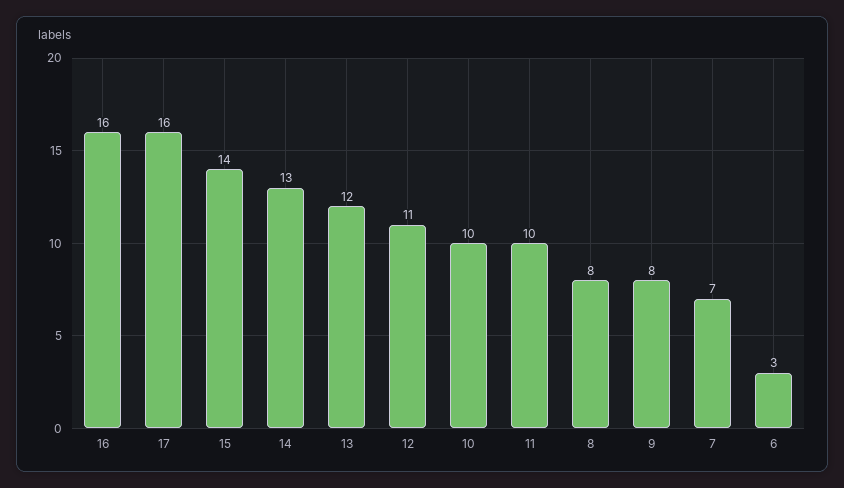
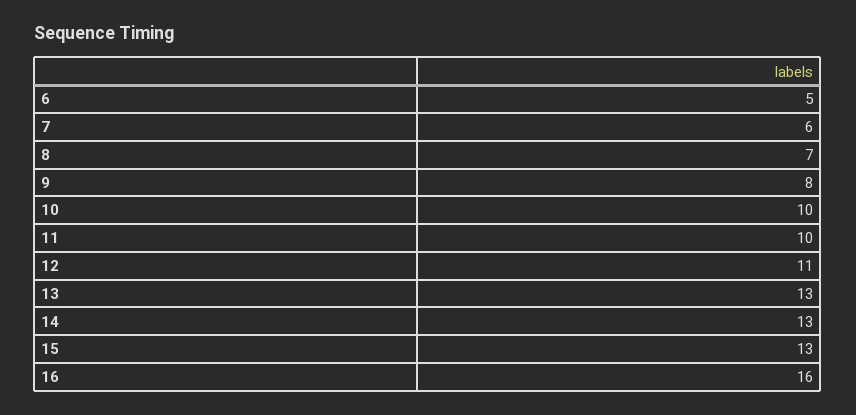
17: 16 -> none
15: 14 -> 13
13: 12 -> 13
8: 8 -> 7
7: 7 -> 6
6: 3 -> 5

